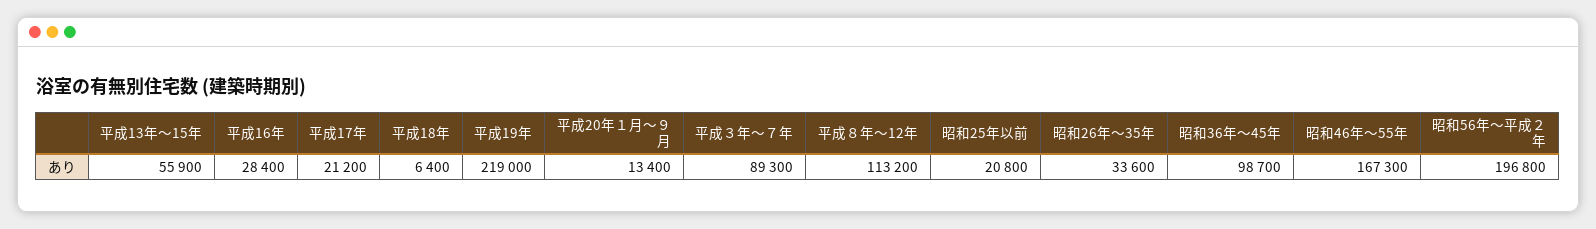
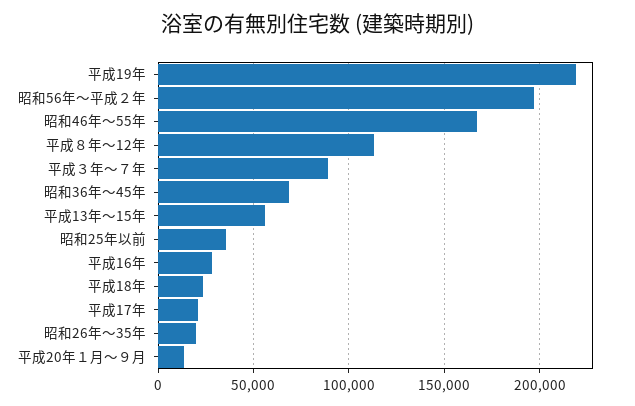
平成18年: 6400 -> 25000
昭和25年以前: 20800 -> 35000
昭和26年～35年: 33600 -> 20000
昭和36年～45年: 98700 -> 70000

